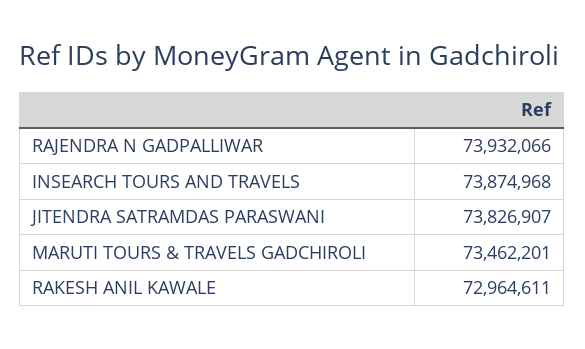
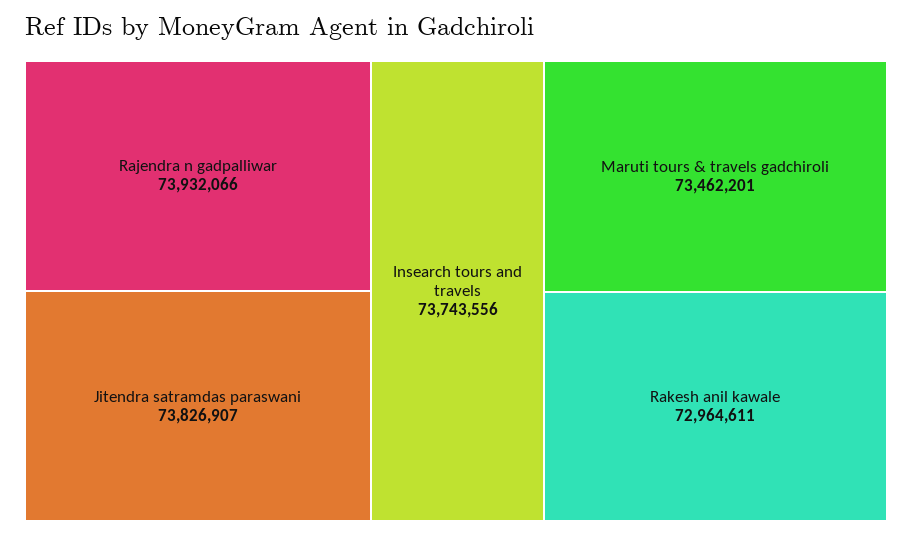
INSEARCH TOURS AND TRAVELS: 73874968 -> 73743556

